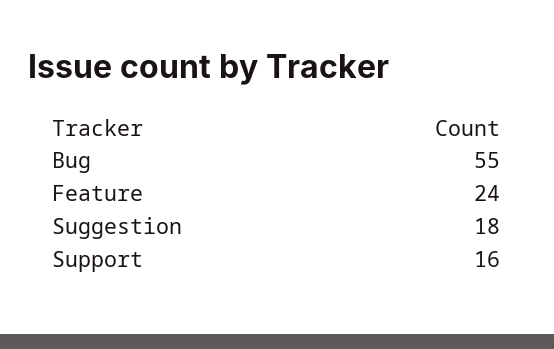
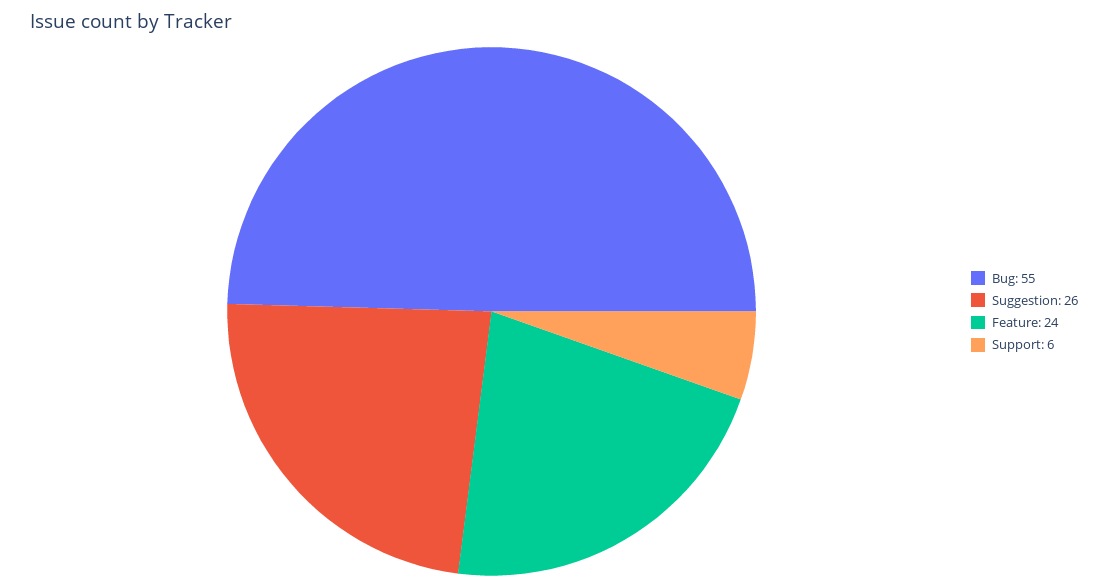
Suggestion: 18 -> 26
Support: 16 -> 6

